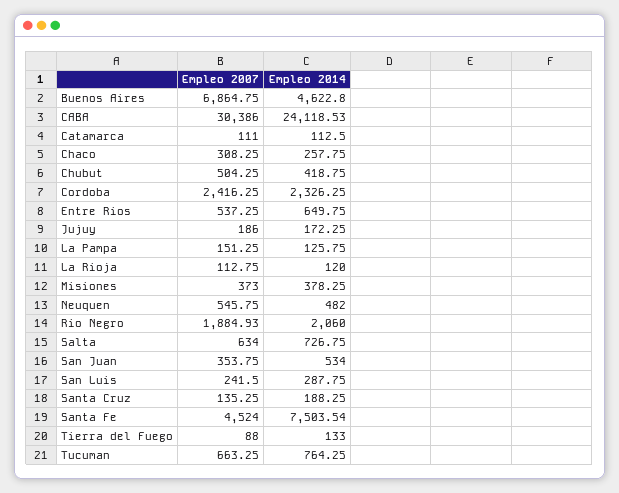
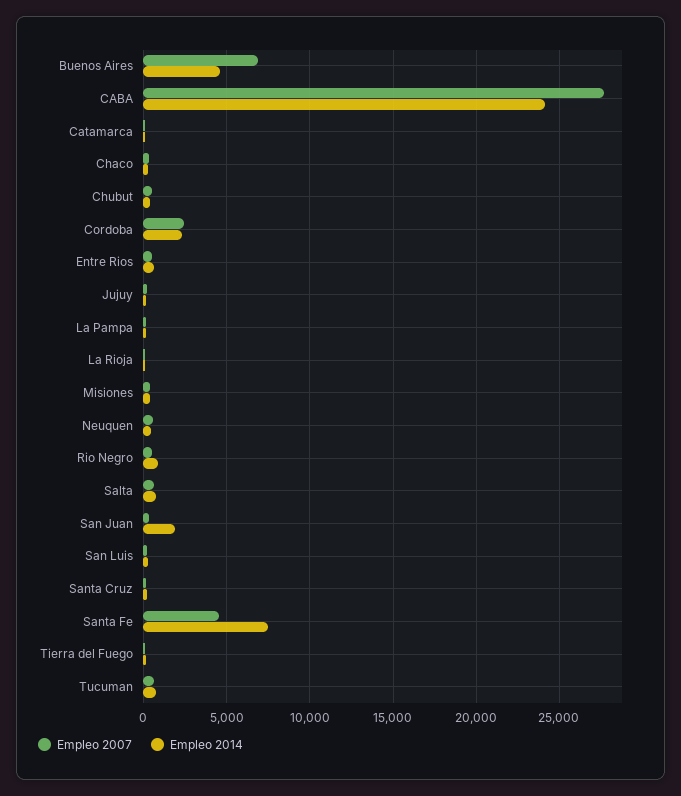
Empleo 2007, CABA: 30386 -> 27500
Empleo 2007, Rio Negro: 1884.93 -> 500
Empleo 2014, Rio Negro: 2060 -> 1000
Empleo 2014, San Juan: 534 -> 2000

